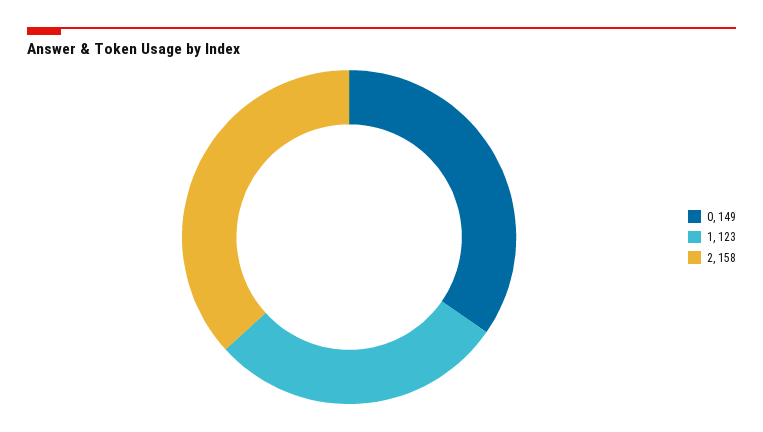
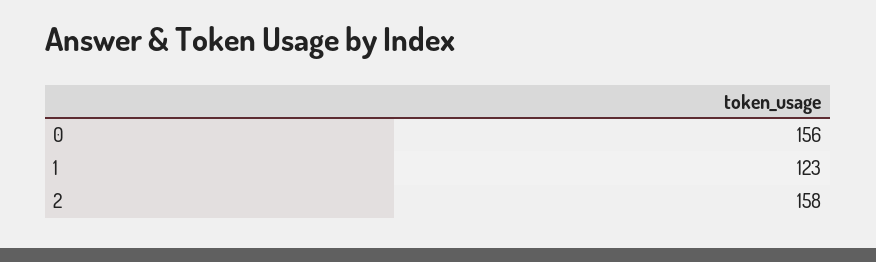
0: 149 -> 156

